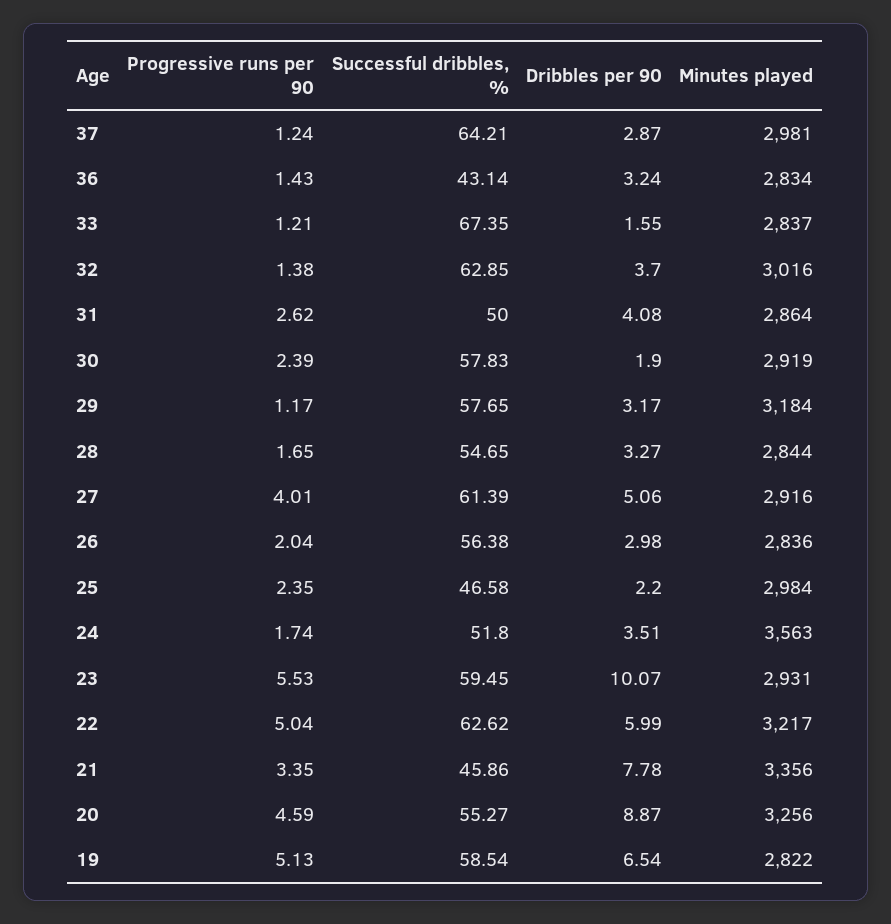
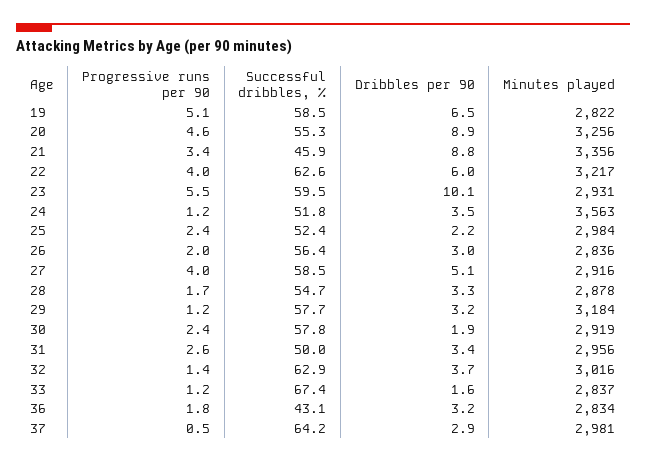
Progressive runs per 90, 37: 1.24 -> 0.5
Progressive runs per 90, 36: 1.43 -> 1.8
Dribbles per 90, 31: 4.08 -> 3.4
Minutes played, 31: 2864 -> 2956
Minutes played, 28: 2844 -> 2878
Successful dribbles, %, 27: 61.39 -> 58.5
Successful dribbles, %, 25: 46.58 -> 52.4
Progressive runs per 90, 24: 1.74 -> 1.2
Progressive runs per 90, 22: 5.04 -> 4
Dribbles per 90, 21: 7.78 -> 8.8

